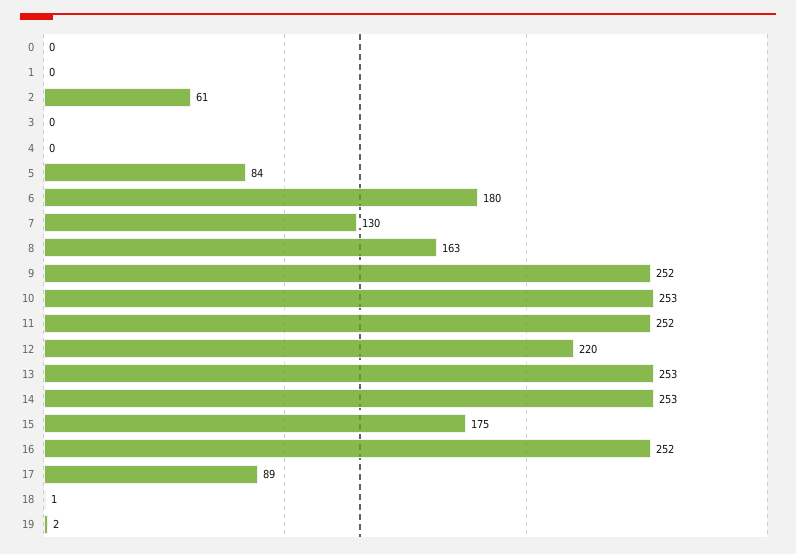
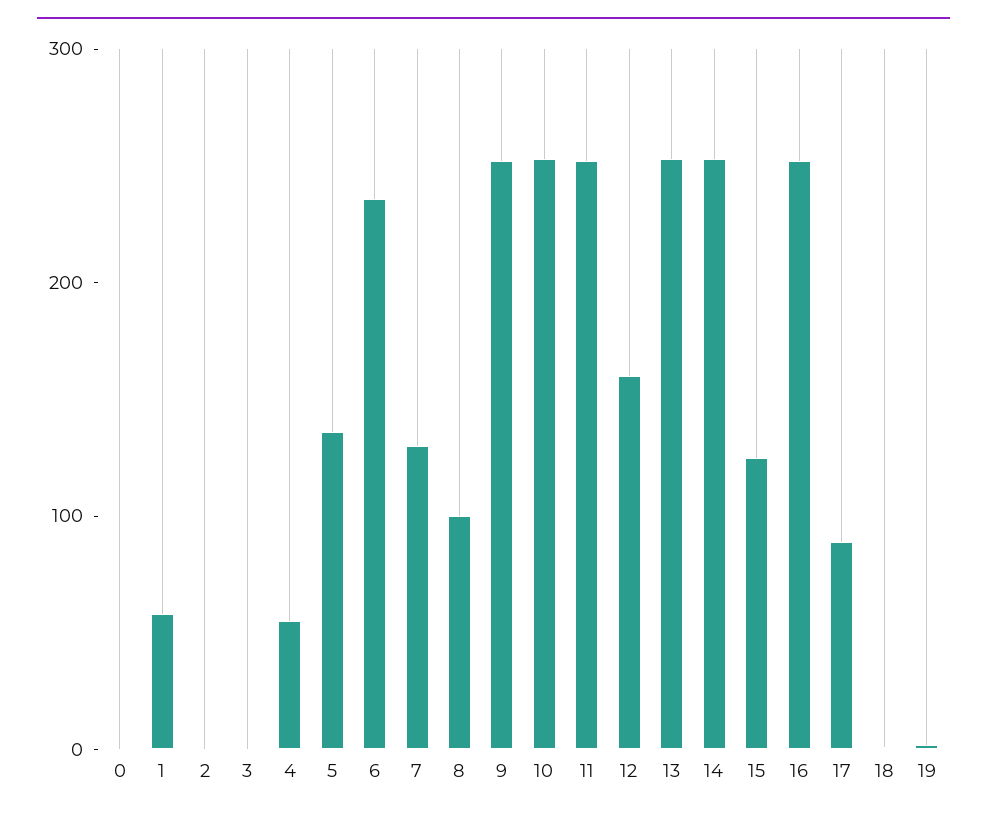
1: 0 -> 60
2: 61 -> 0
4: 0 -> 60
5: 84 -> 140
6: 180 -> 240
8: 163 -> 100
12: 220 -> 160
15: 175 -> 120

